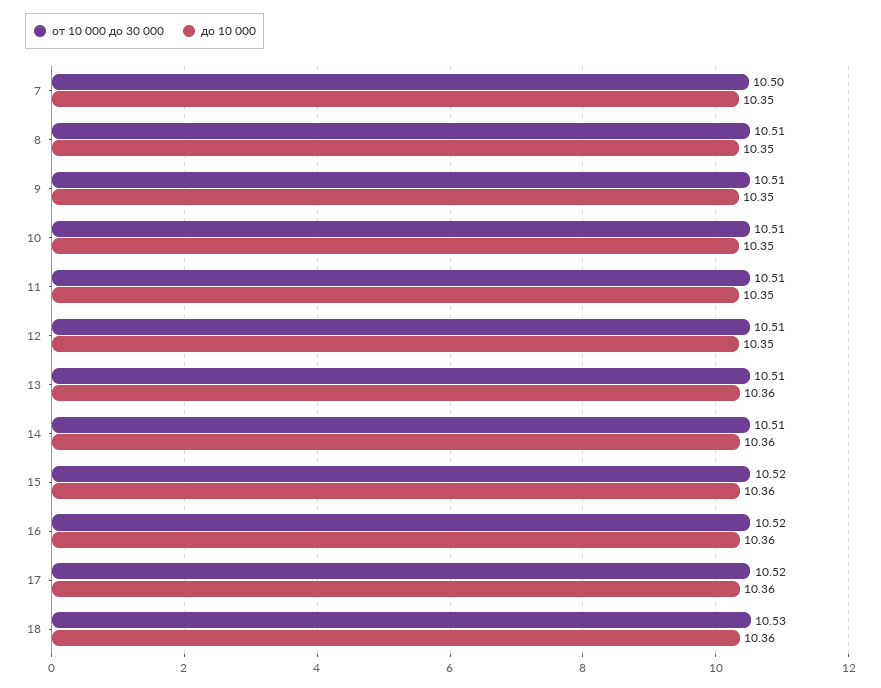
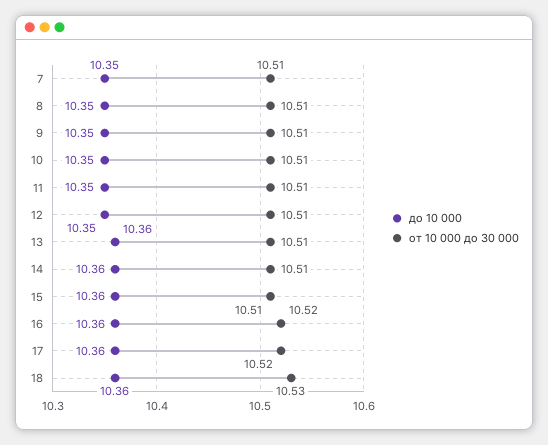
от 10 000 до 30 000, 7: 10.5 -> 10.51
от 10 000 до 30 000, 15: 10.52 -> 10.51

